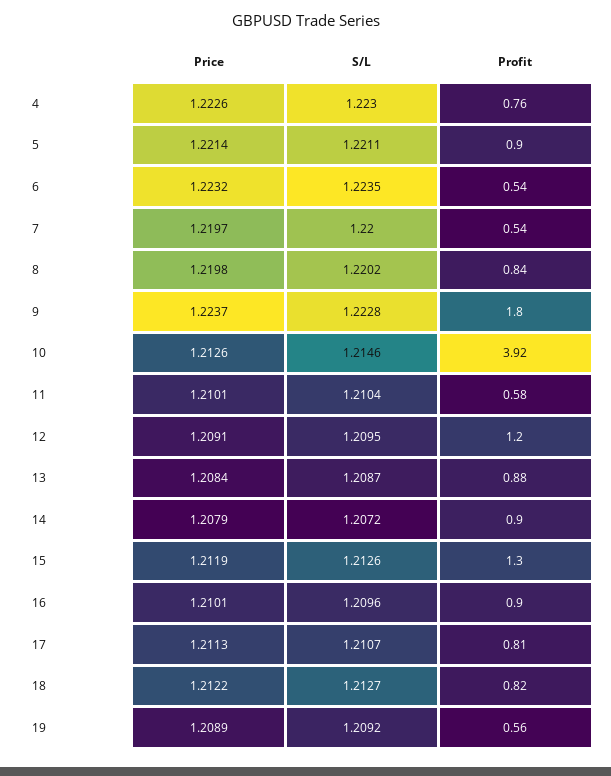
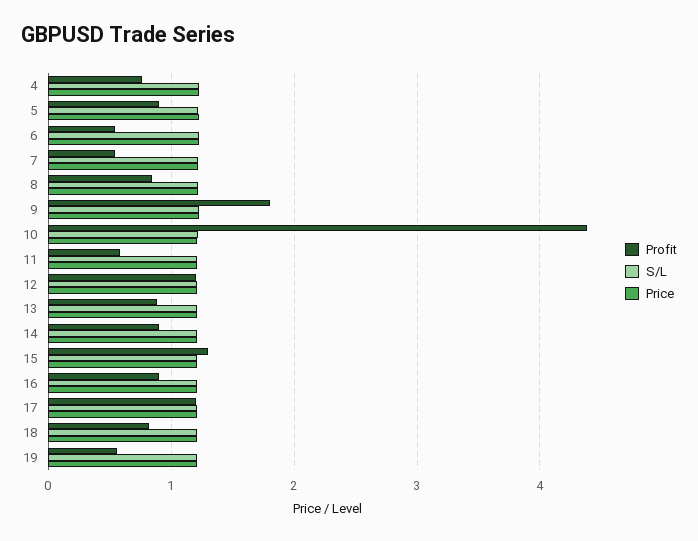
Profit, 10: 3.92 -> 4.4
Profit, 17: 0.81 -> 1.2

